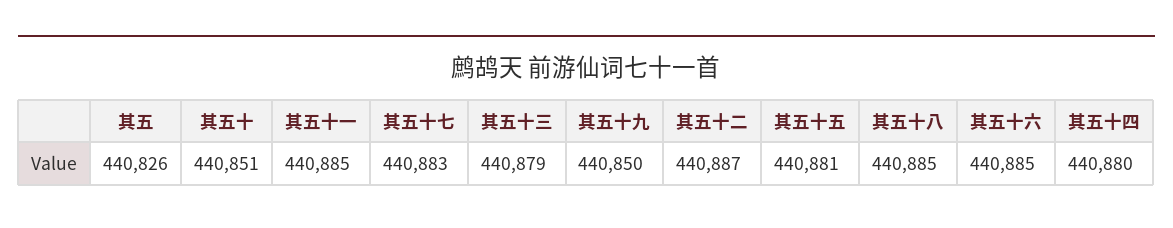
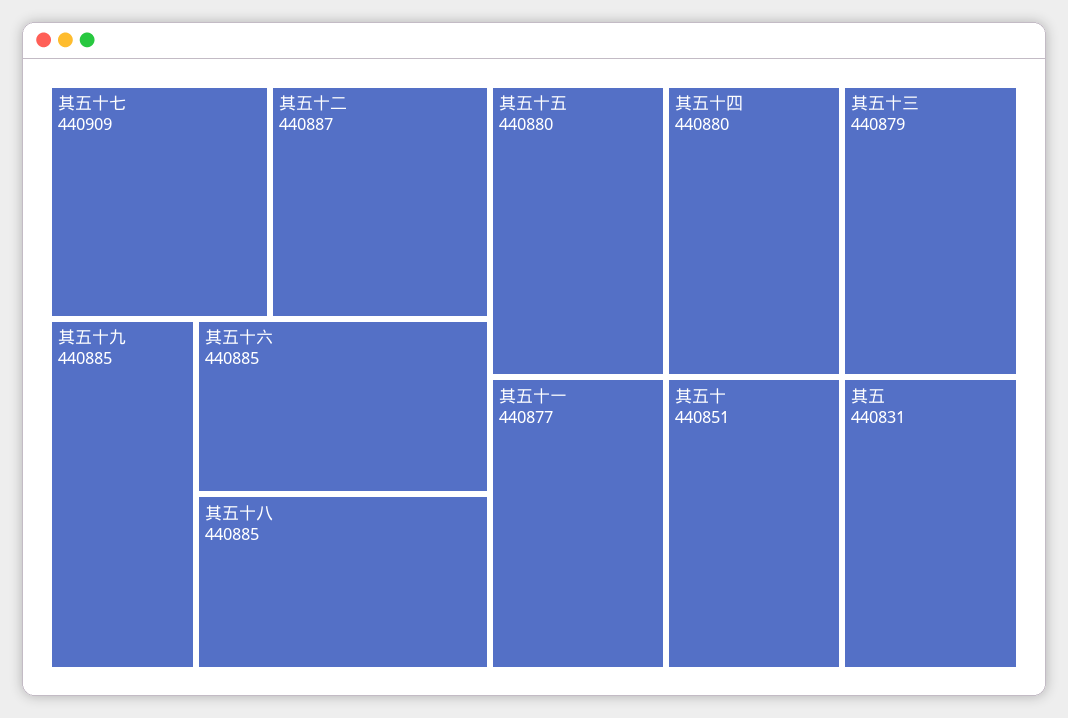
其五: 440826 -> 440831
其五十一: 440885 -> 440877
其五十七: 440883 -> 440909
其五十九: 440850 -> 440885
其五十五: 440881 -> 440880

